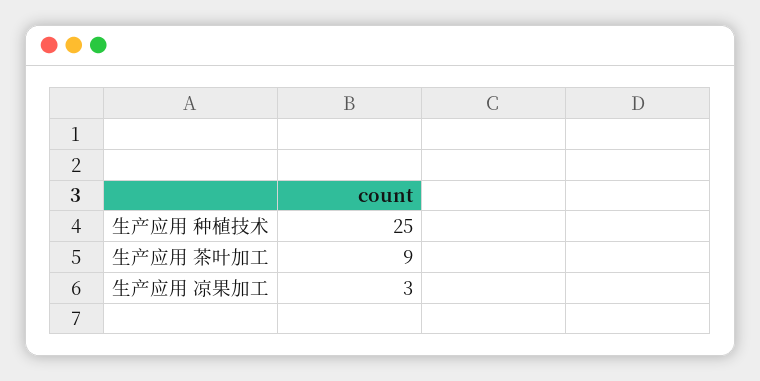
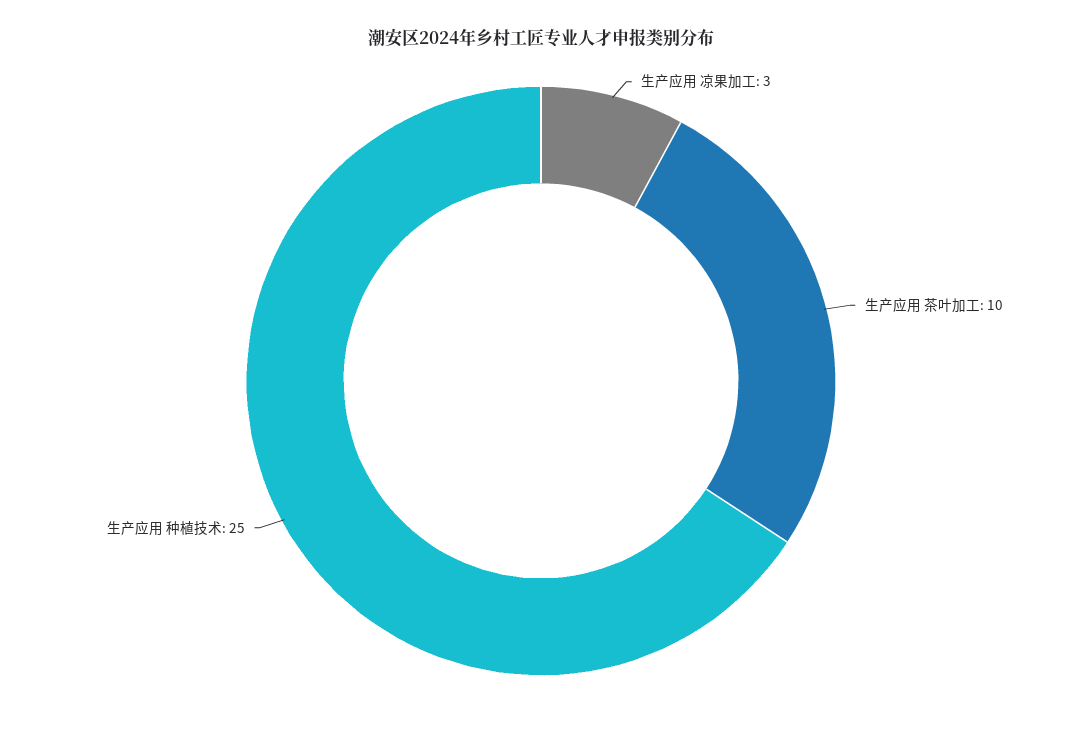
生产应用 茶叶加工: 9 -> 10

